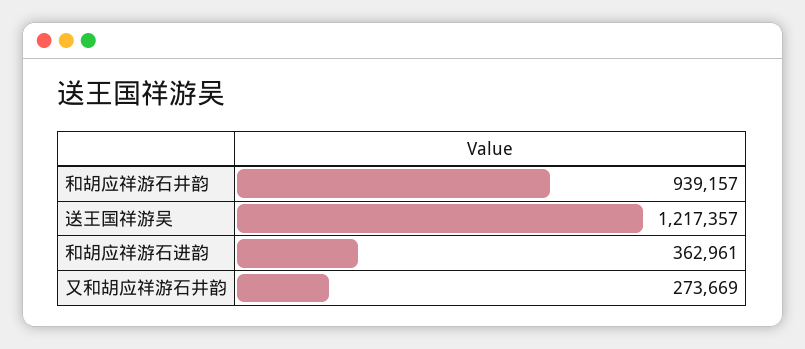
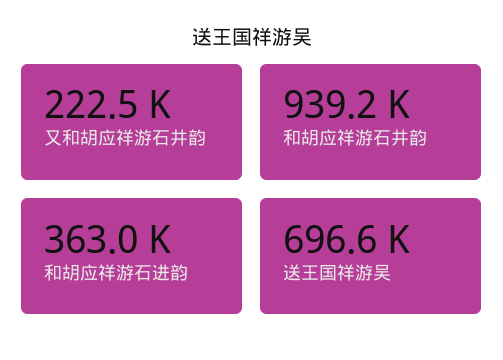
送王国祥游吴: 1217357 -> 696600
又和胡应祥游石井韵: 273669 -> 222500

